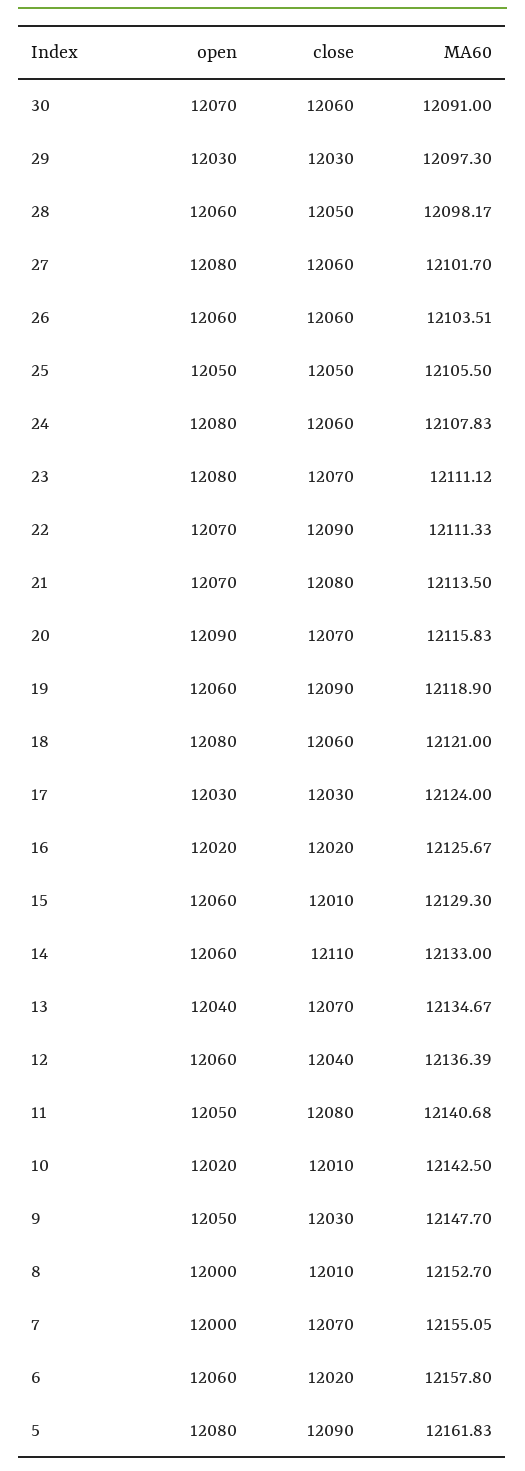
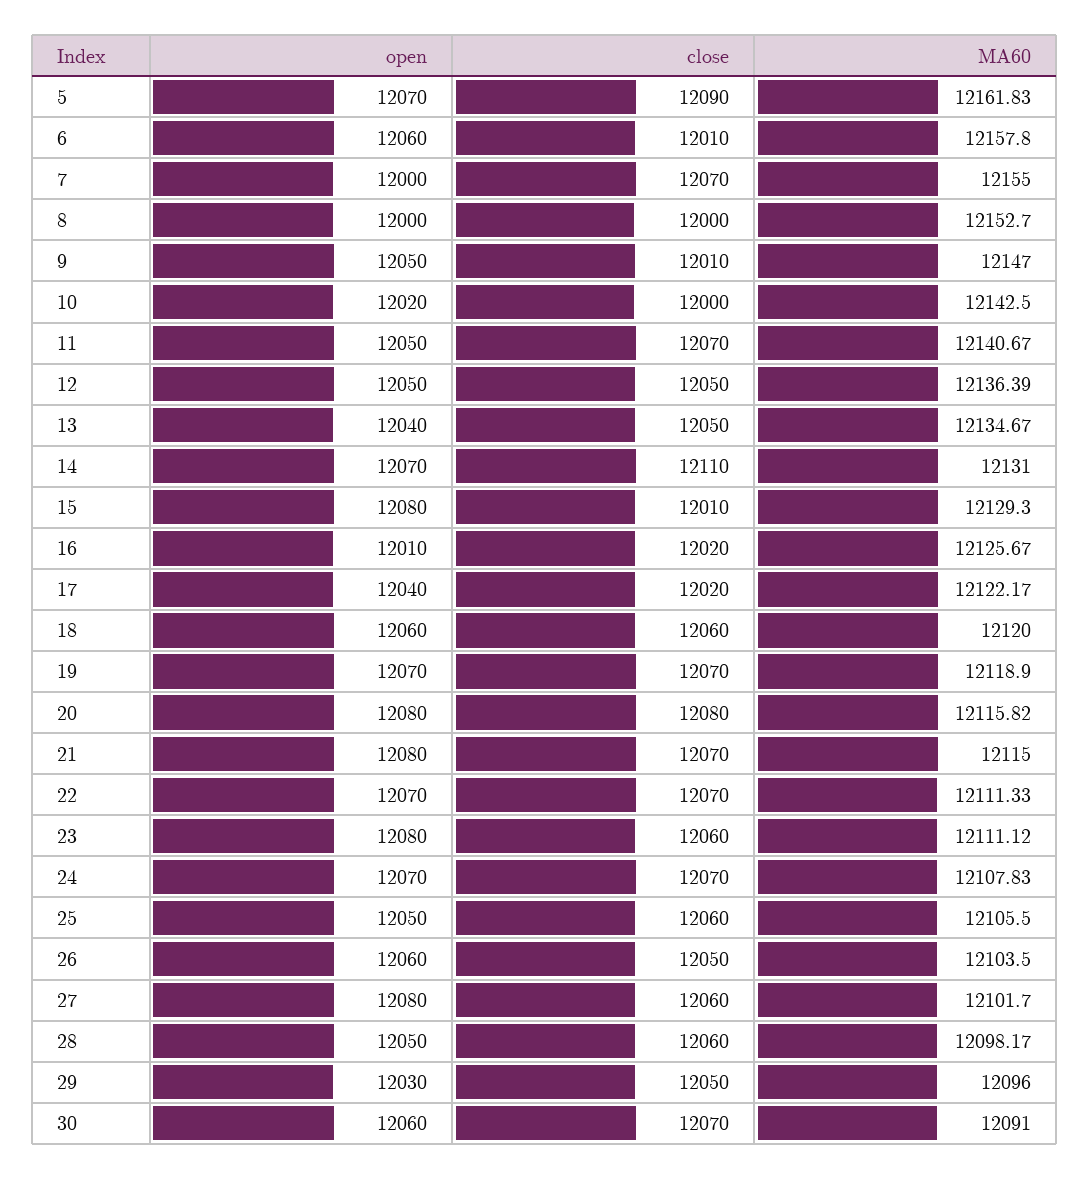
open, 30: 12070 -> 12060
close, 30: 12060 -> 12070
close, 29: 12030 -> 12050
MA60, 29: 12097.3 -> 12096
open, 28: 12060 -> 12050
close, 28: 12050 -> 12060
close, 26: 12060 -> 12050
MA60, 26: 12103.51 -> 12103.5
close, 25: 12050 -> 12060
open, 24: 12080 -> 12070
close, 24: 12060 -> 12070
close, 23: 12070 -> 12060
close, 22: 12090 -> 12070
open, 21: 12070 -> 12080
close, 21: 12080 -> 12070
MA60, 21: 12113.5 -> 12115
open, 20: 12090 -> 12080
close, 20: 12070 -> 12080
MA60, 20: 12115.83 -> 12115.82
open, 19: 12060 -> 12070
close, 19: 12090 -> 12070
open, 18: 12080 -> 12060
MA60, 18: 12121 -> 12120
open, 17: 12030 -> 12040
close, 17: 12030 -> 12020
MA60, 17: 12124 -> 12122.17
open, 16: 12020 -> 12010
open, 15: 12060 -> 12080
open, 14: 12060 -> 12070
MA60, 14: 12133 -> 12131
close, 13: 12070 -> 12050
open, 12: 12060 -> 12050
close, 12: 12040 -> 12050
close, 11: 12080 -> 12070
MA60, 11: 12140.68 -> 12140.67
close, 10: 12010 -> 12000
close, 9: 12030 -> 12010
MA60, 9: 12147.7 -> 12147
close, 8: 12010 -> 12000
MA60, 7: 12155.05 -> 12155
close, 6: 12020 -> 12010
open, 5: 12080 -> 12070

